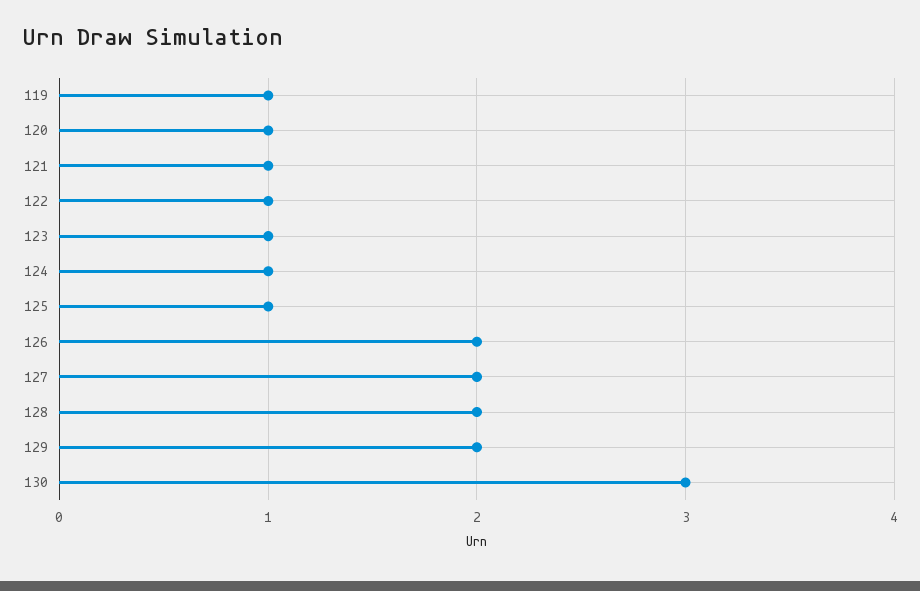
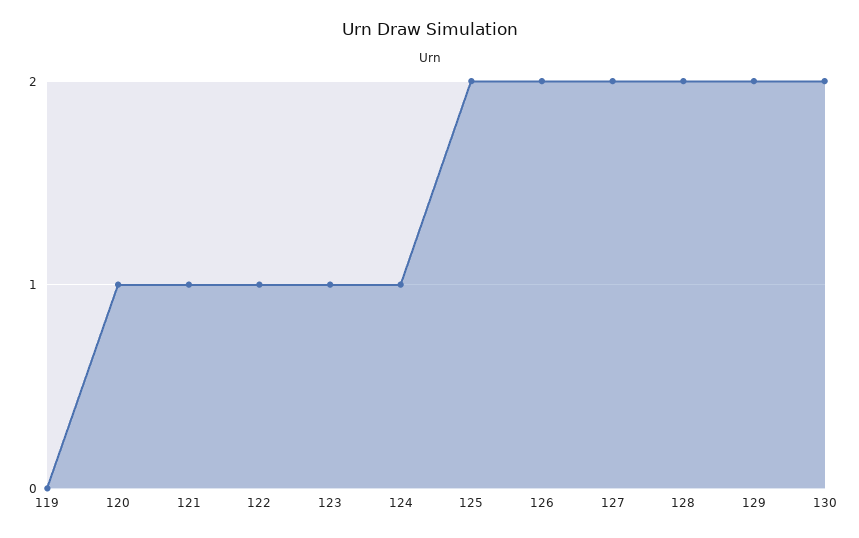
119: 1 -> 0
125: 1 -> 2
130: 3 -> 2

